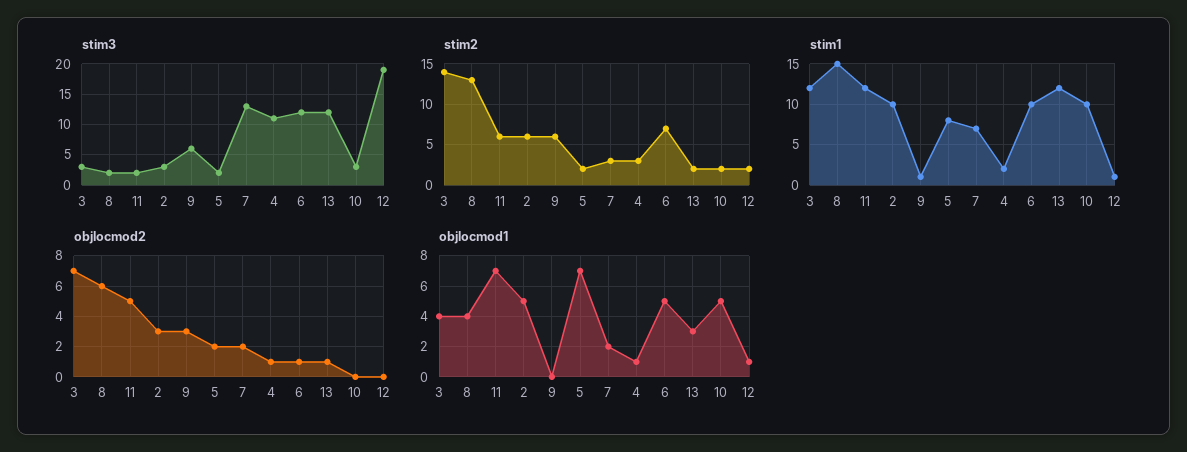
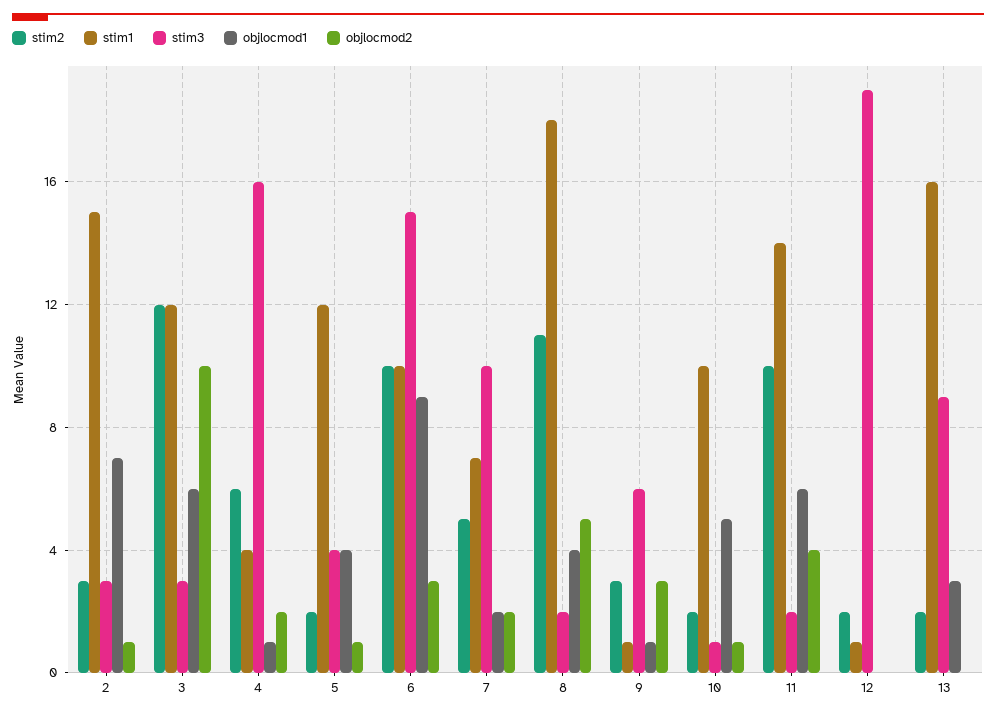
stim3, 5: 2 -> 4
stim3, 7: 13 -> 10
stim3, 4: 11 -> 16
stim3, 6: 12 -> 15
stim3, 13: 12 -> 9
stim3, 10: 3 -> 1
stim2, 3: 14 -> 12
stim2, 8: 13 -> 11
stim2, 11: 6 -> 10
stim2, 2: 6 -> 3
stim2, 9: 6 -> 3
stim2, 7: 3 -> 5
stim2, 4: 3 -> 6
stim2, 6: 7 -> 10
stim1, 8: 15 -> 18
stim1, 11: 12 -> 14
stim1, 2: 10 -> 15
stim1, 5: 8 -> 12
stim1, 4: 2 -> 4
stim1, 13: 12 -> 16
objlocmod2, 3: 7 -> 10
objlocmod2, 8: 6 -> 5
objlocmod2, 11: 5 -> 4
objlocmod2, 2: 3 -> 1
objlocmod2, 5: 2 -> 1
objlocmod2, 4: 1 -> 2
objlocmod2, 6: 1 -> 3
objlocmod2, 13: 1 -> 0
objlocmod2, 10: 0 -> 1
objlocmod1, 3: 4 -> 6
objlocmod1, 11: 7 -> 6
objlocmod1, 2: 5 -> 7
objlocmod1, 9: 0 -> 1
objlocmod1, 5: 7 -> 4
objlocmod1, 6: 5 -> 9
objlocmod1, 12: 1 -> 0

